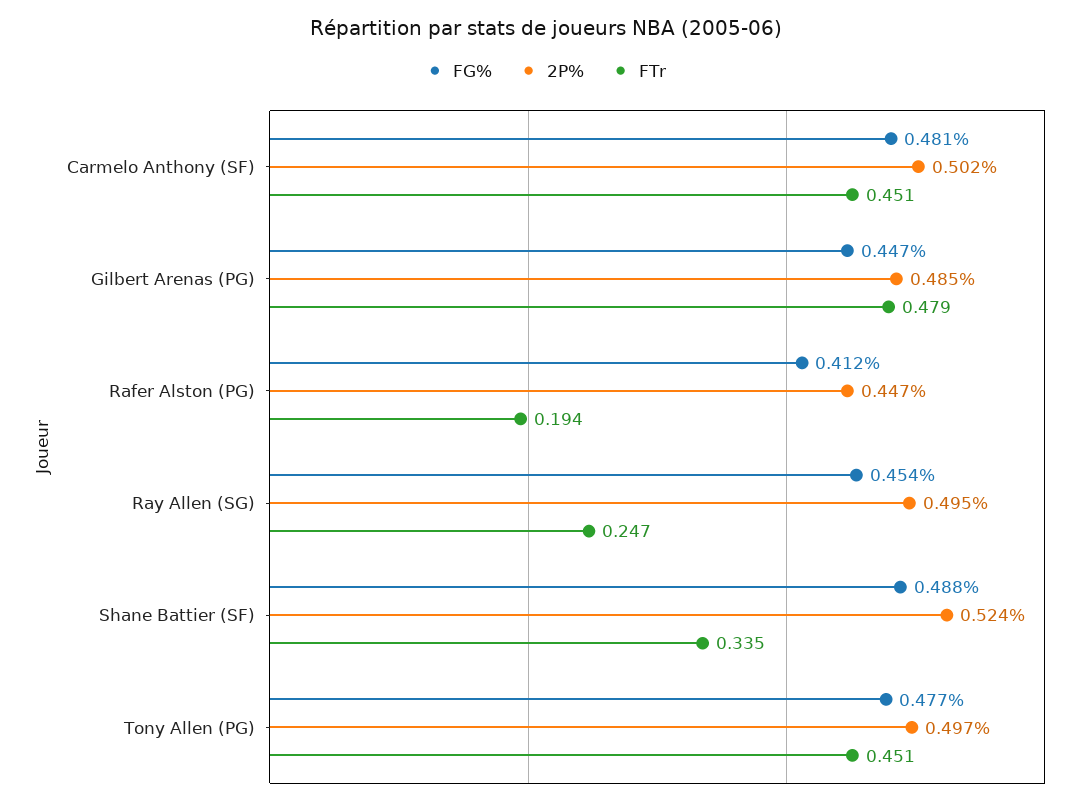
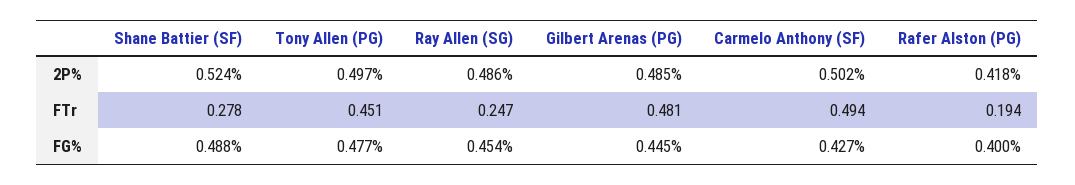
FG%, Carmelo Anthony (SF): 0.481 -> 0.427
FTr, Carmelo Anthony (SF): 0.451 -> 0.494
FG%, Gilbert Arenas (PG): 0.447 -> 0.445
FTr, Gilbert Arenas (PG): 0.479 -> 0.481
FG%, Rafer Alston (PG): 0.412 -> 0.4
2P%, Rafer Alston (PG): 0.447 -> 0.418
2P%, Ray Allen (SG): 0.495 -> 0.486
FTr, Shane Battier (SF): 0.335 -> 0.278

